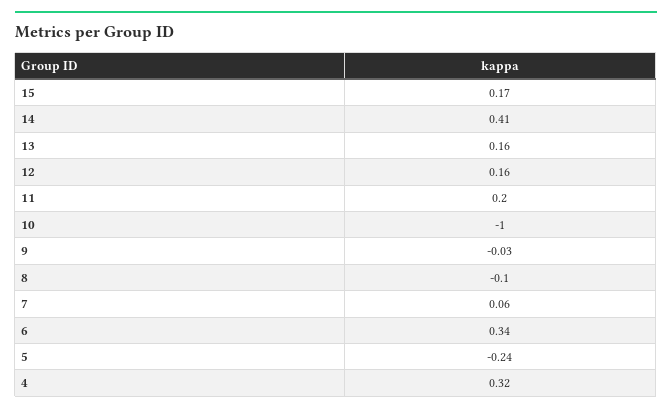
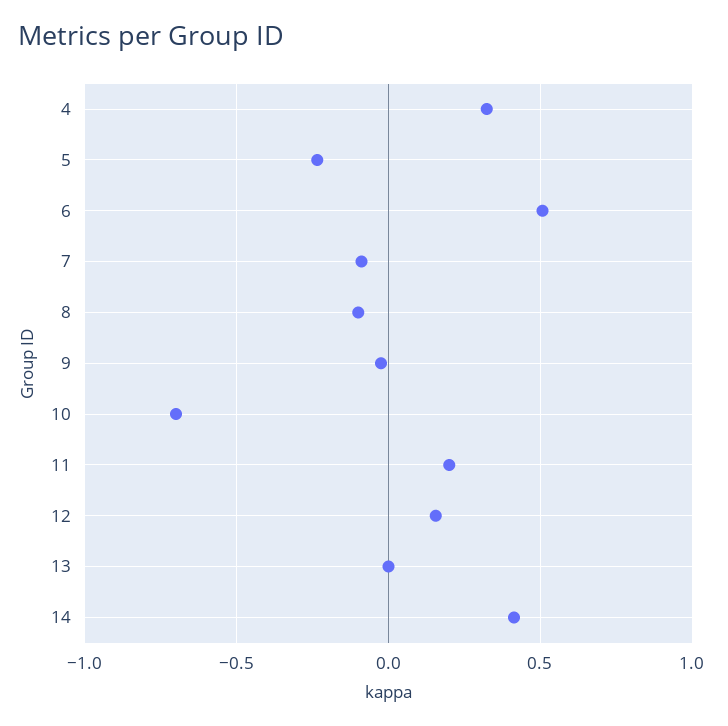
15: 0.17 -> none
13: 0.16 -> 0
10: -1 -> -0.7
7: 0.06 -> -0.1
6: 0.34 -> 0.5

